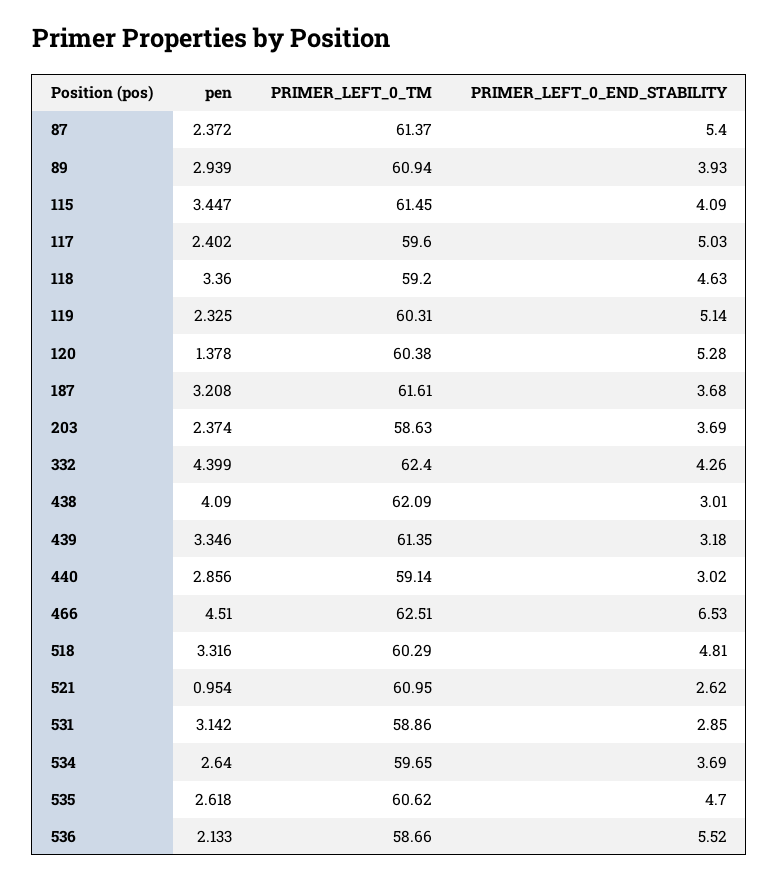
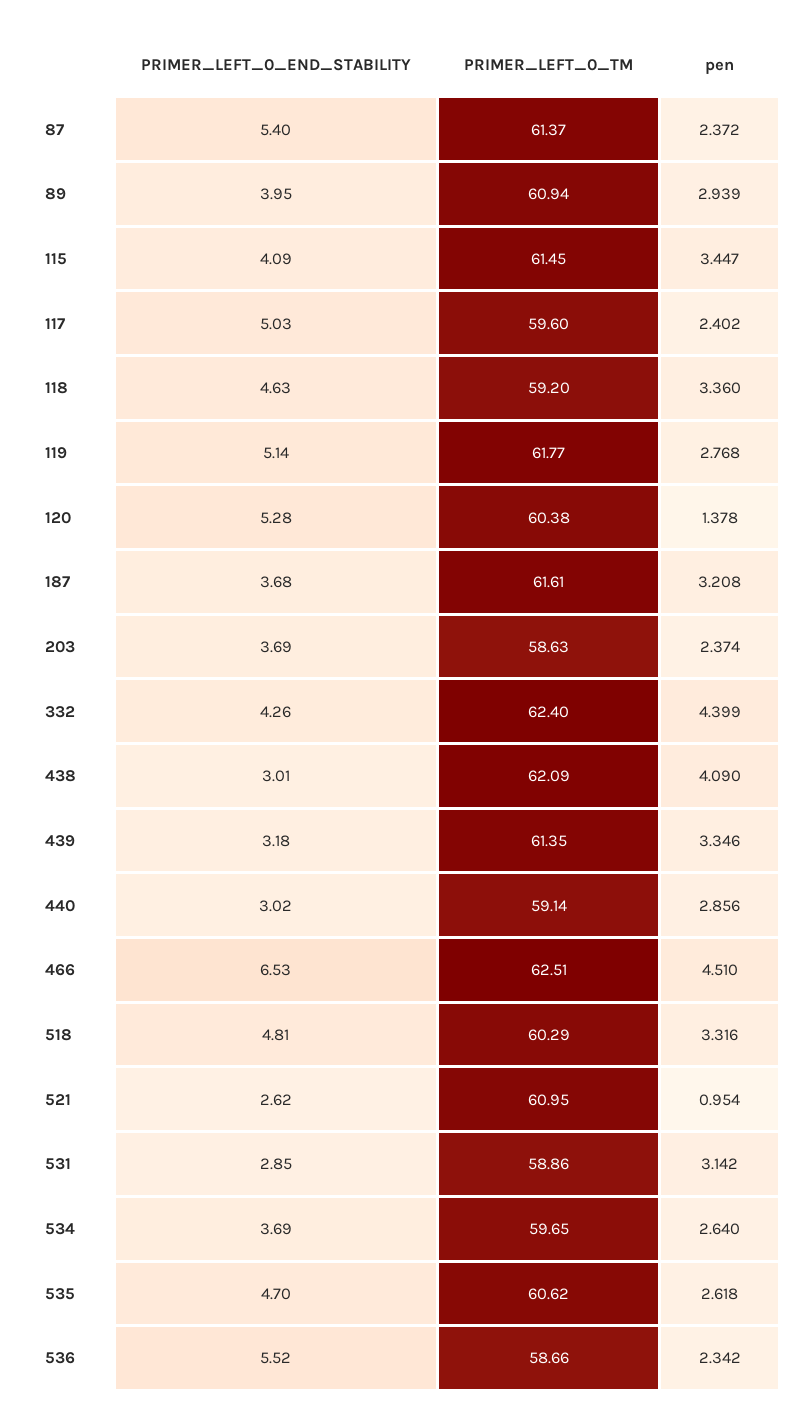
PRIMER_LEFT_0_END_STABILITY, 89: 3.93 -> 3.95
pen, 119: 2.325 -> 2.768
PRIMER_LEFT_0_TM, 119: 60.31 -> 61.77
pen, 536: 2.133 -> 2.342

